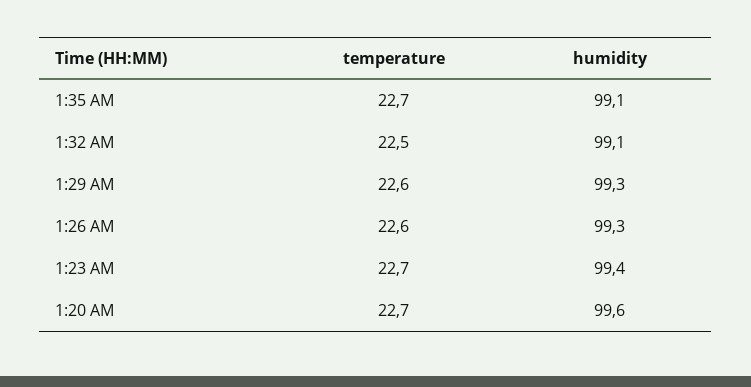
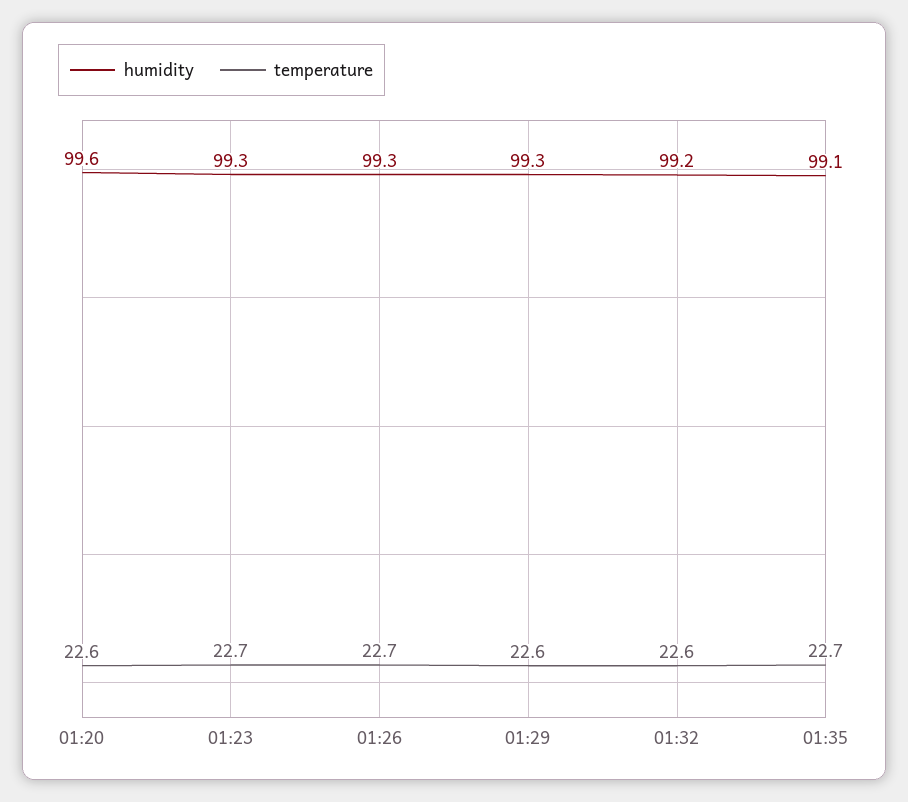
temperature, 1:32 AM: 22.5 -> 22.6
humidity, 1:32 AM: 99.1 -> 99.2
temperature, 1:26 AM: 22.6 -> 22.7
humidity, 1:23 AM: 99.4 -> 99.3
temperature, 1:20 AM: 22.7 -> 22.6

